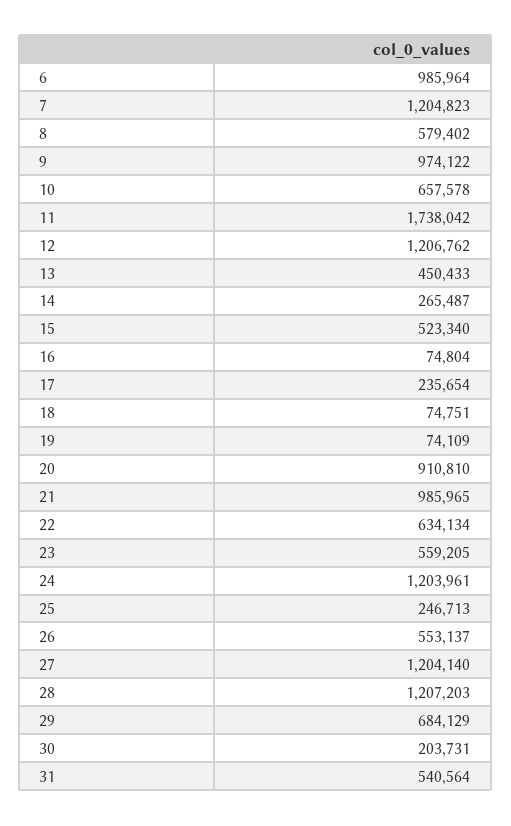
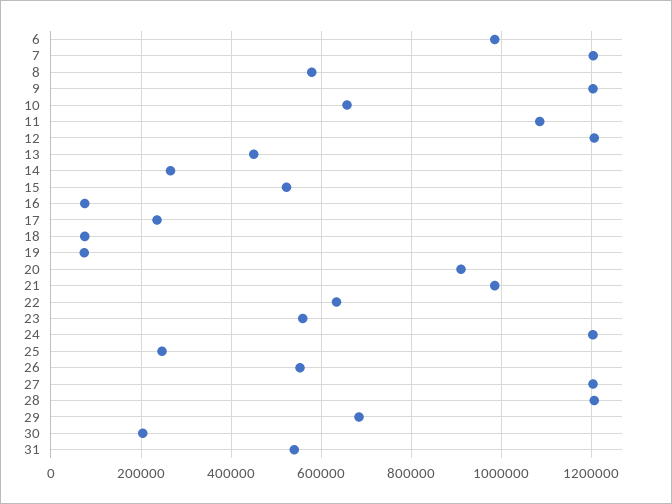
9: 974122 -> 1200000
11: 1738042 -> 1080000

